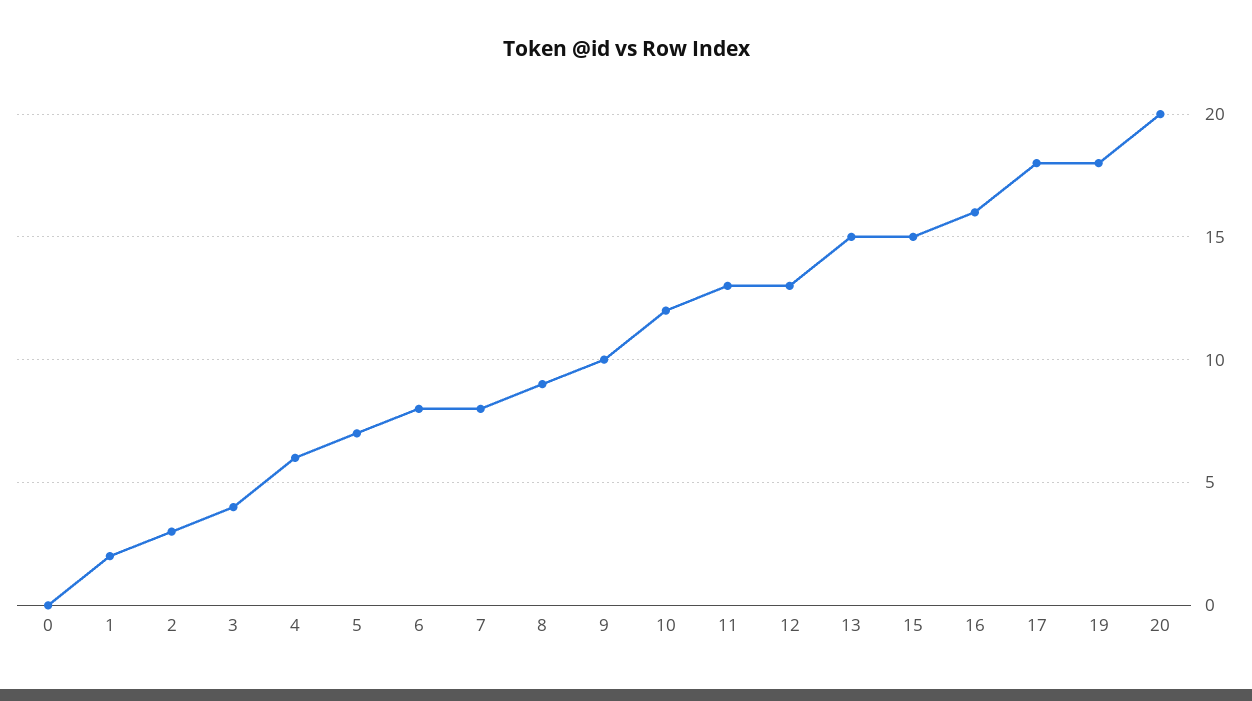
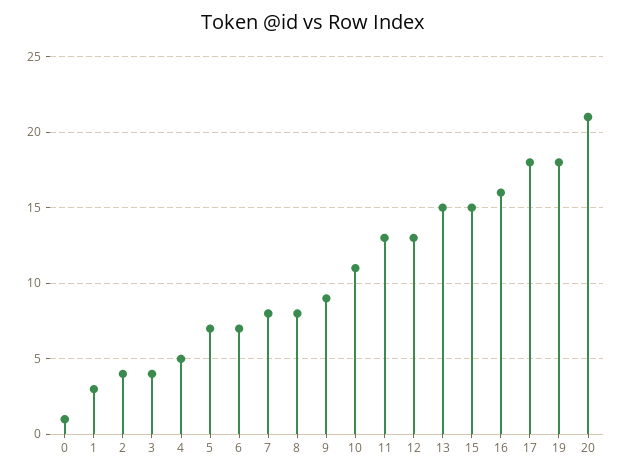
0: 0 -> 1
1: 2 -> 3
2: 3 -> 4
4: 6 -> 5
6: 8 -> 7
8: 9 -> 8
9: 10 -> 9
10: 12 -> 11
20: 20 -> 21

